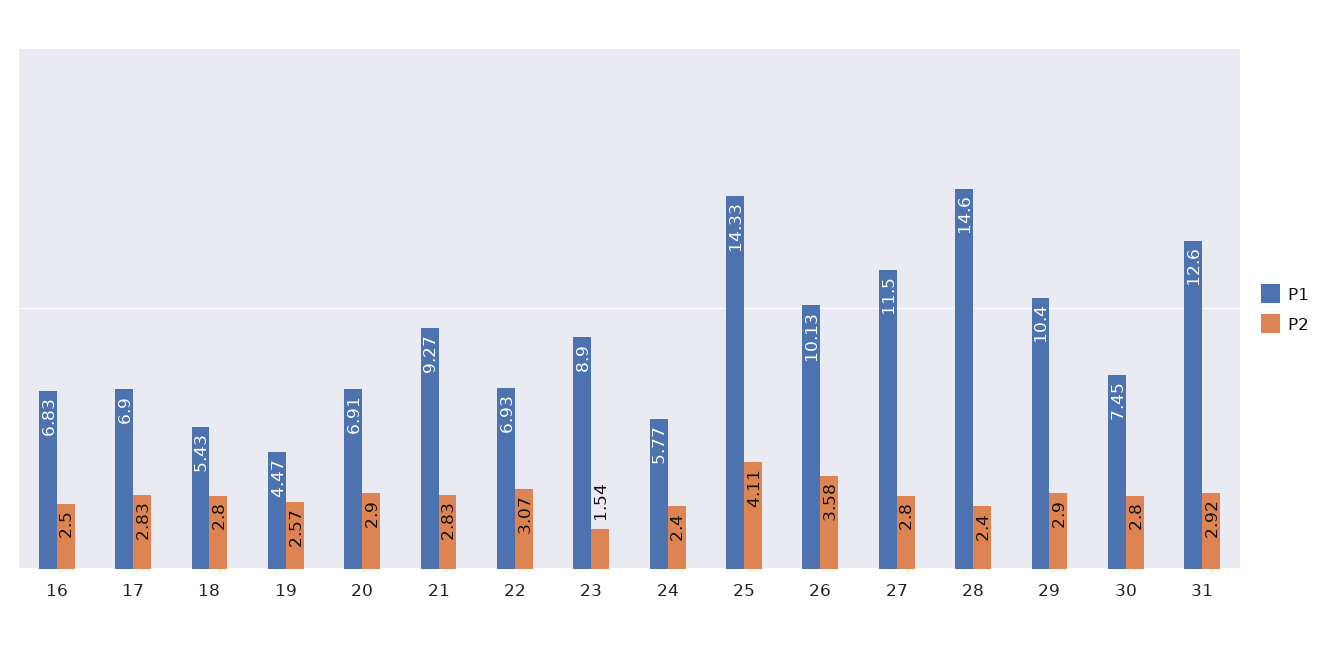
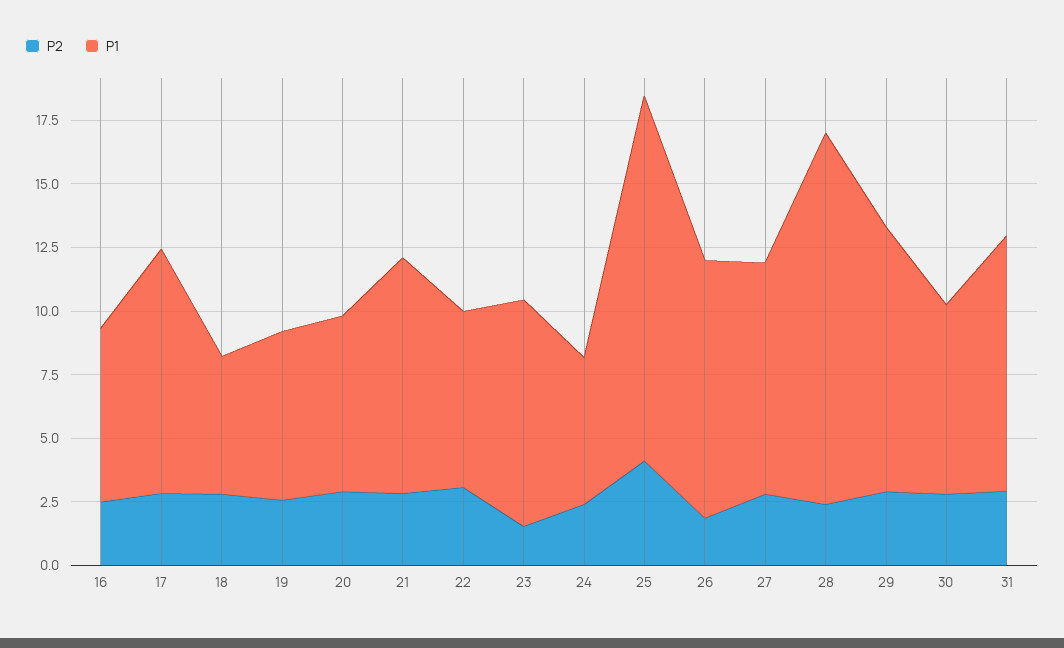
P1, 17: 6.9 -> 9.5
P1, 19: 4.47 -> 6.5
P2, 26: 3.58 -> 2
P1, 27: 11.5 -> 9
P1, 31: 12.6 -> 10

